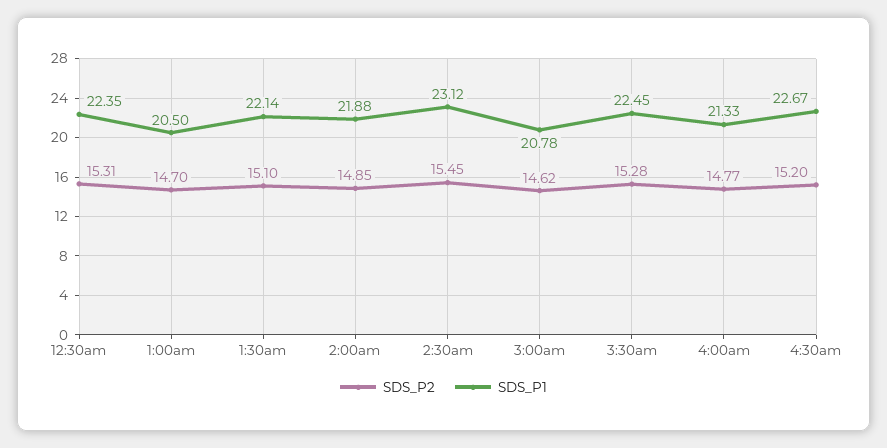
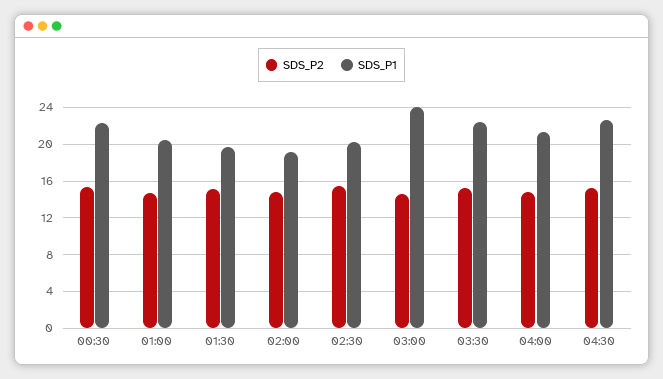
SDS_P1, 1:30am: 22.14 -> 20
SDS_P1, 2:00am: 21.88 -> 19
SDS_P1, 2:30am: 23.12 -> 20
SDS_P1, 3:00am: 20.78 -> 24

